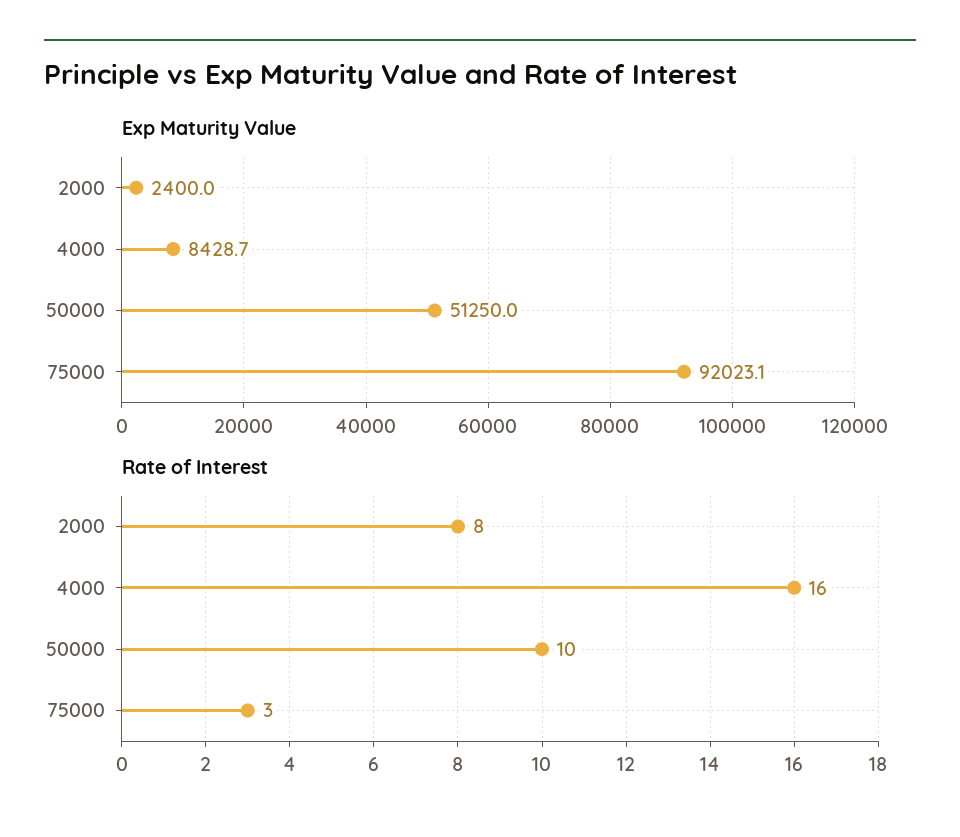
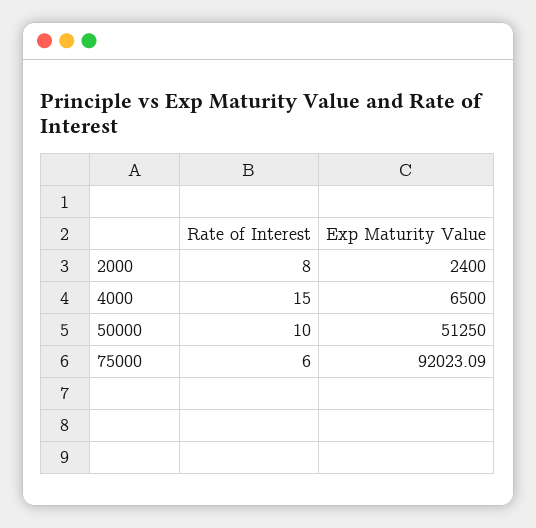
Exp Maturity Value, 4000: 8428.7 -> 6500
Rate of Interest, 4000: 16 -> 15
Rate of Interest, 75000: 3 -> 6

